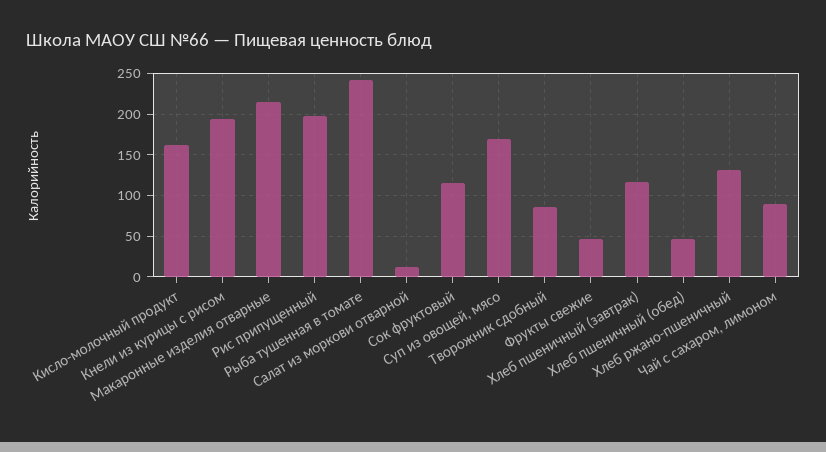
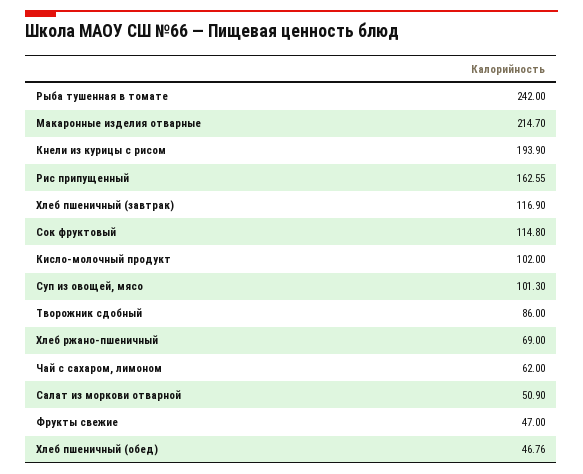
Кисло-молочный продукт: 160 -> 102
Рис припущенный: 200 -> 162.55
Салат из моркови отварной: 10 -> 50.9
Суп из овощей, мясо: 170 -> 101.3
Хлеб ржано-пшеничный: 130 -> 69
Чай с сахаром, лимоном: 90 -> 62

